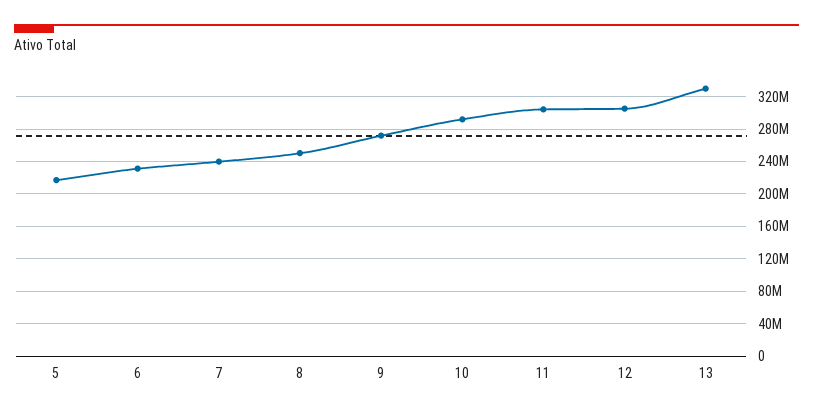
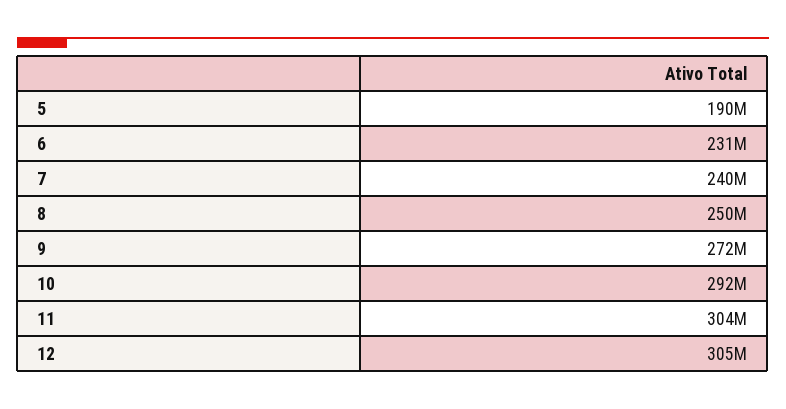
5: 220000000 -> 190000000
13: 330000000 -> none

